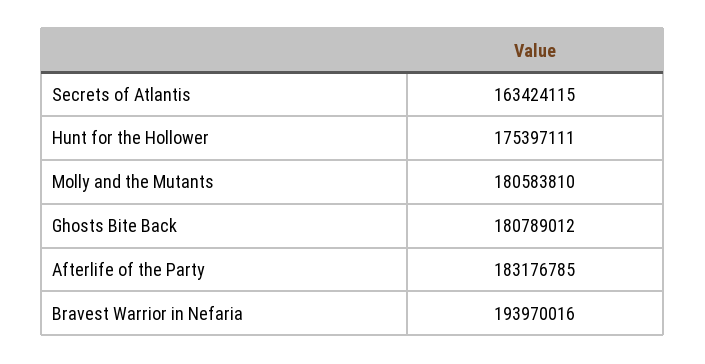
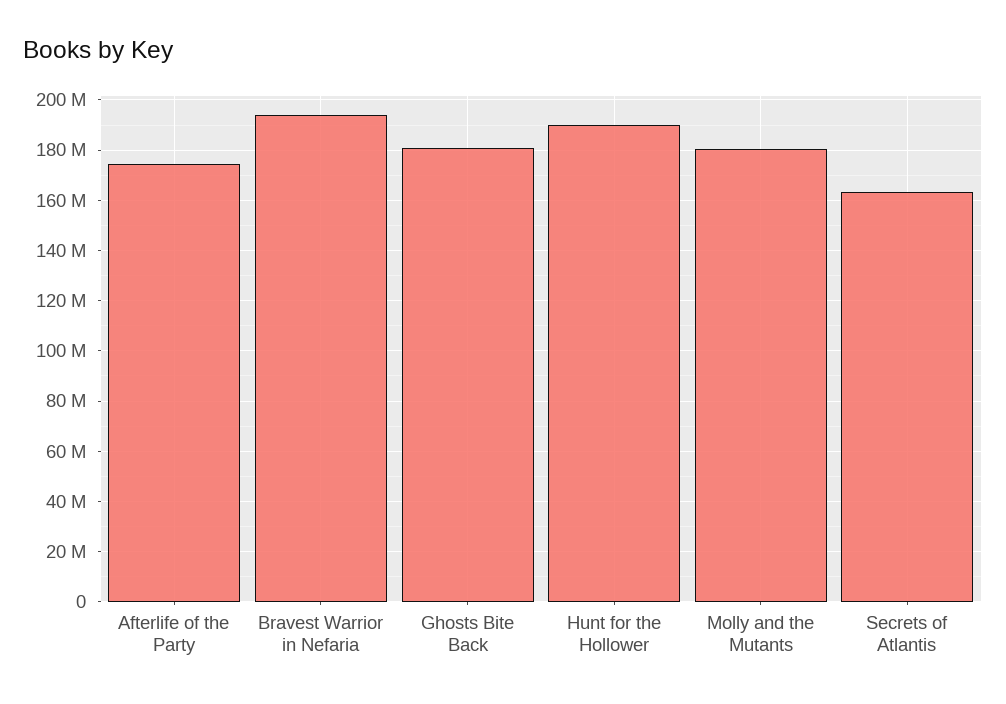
Hunt for the Hollower: 175397111 -> 190000000
Afterlife of the Party: 183176785 -> 175000000

